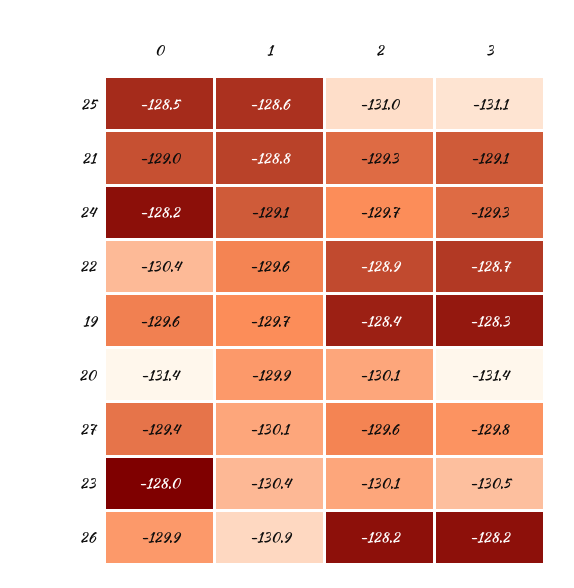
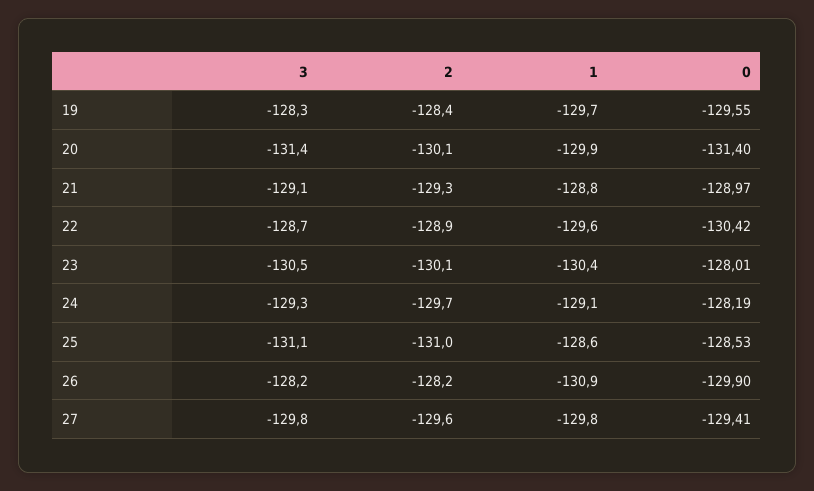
1, 27: -130.1 -> -129.8

